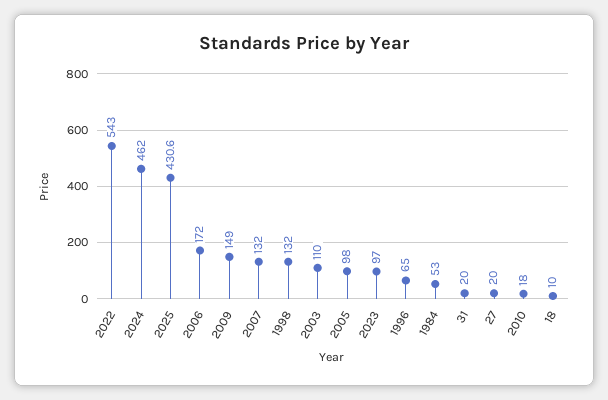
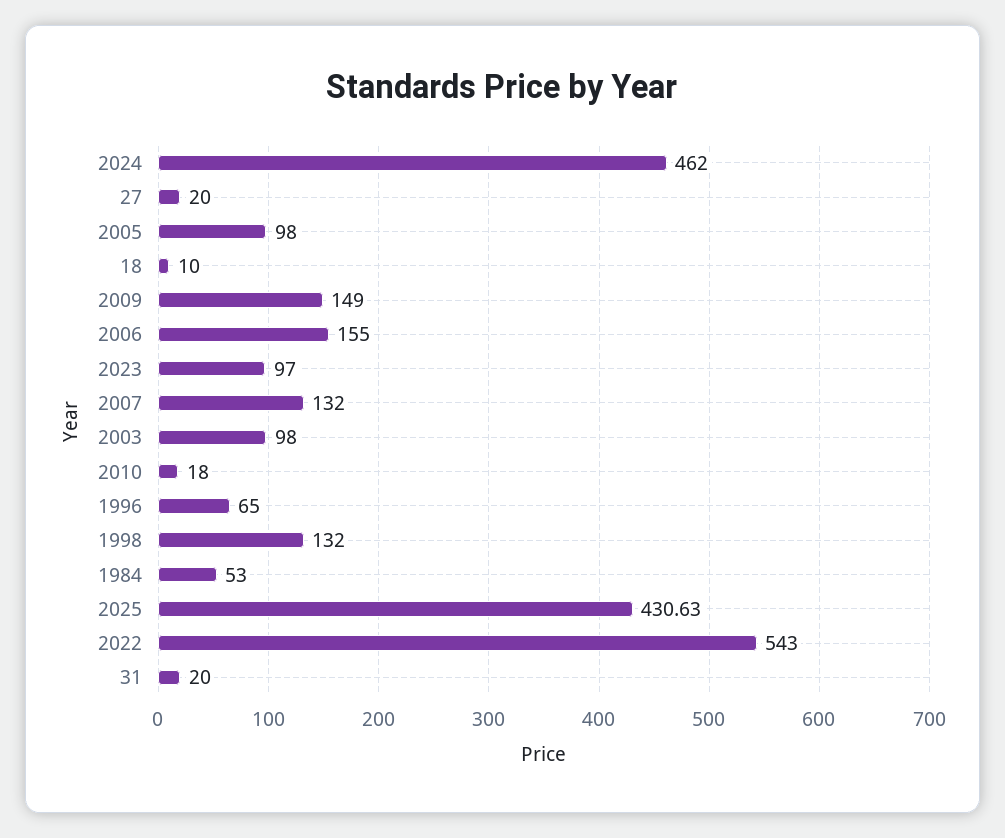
2006: 172 -> 155
2003: 110 -> 98

